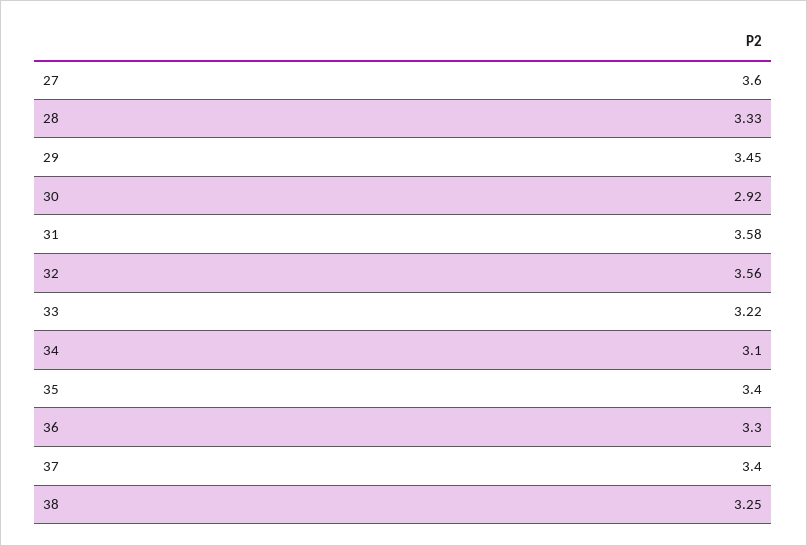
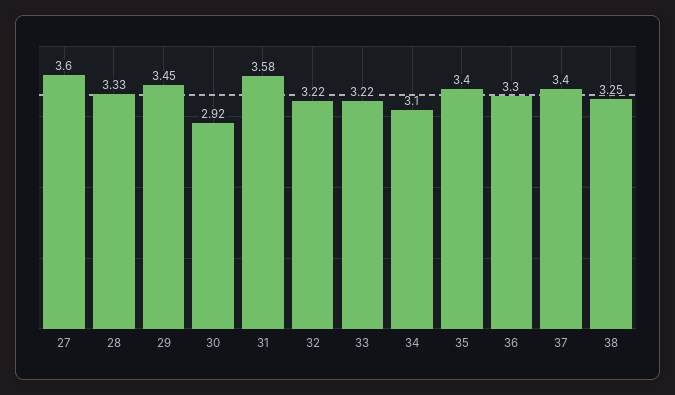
32: 3.56 -> 3.22

